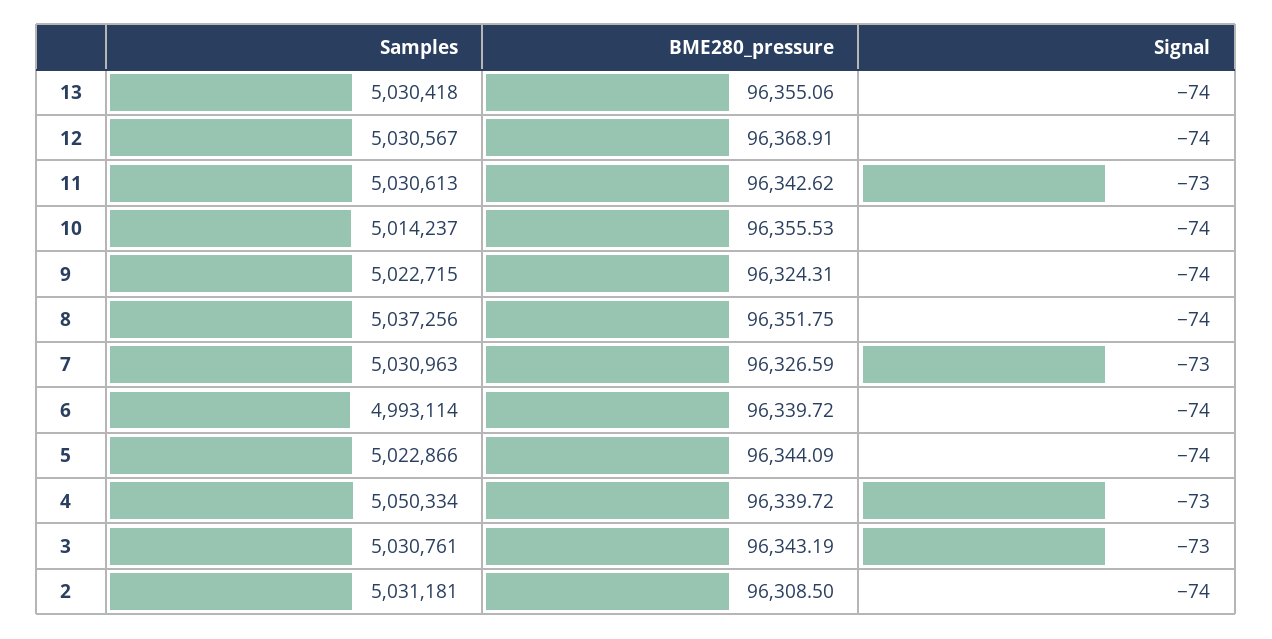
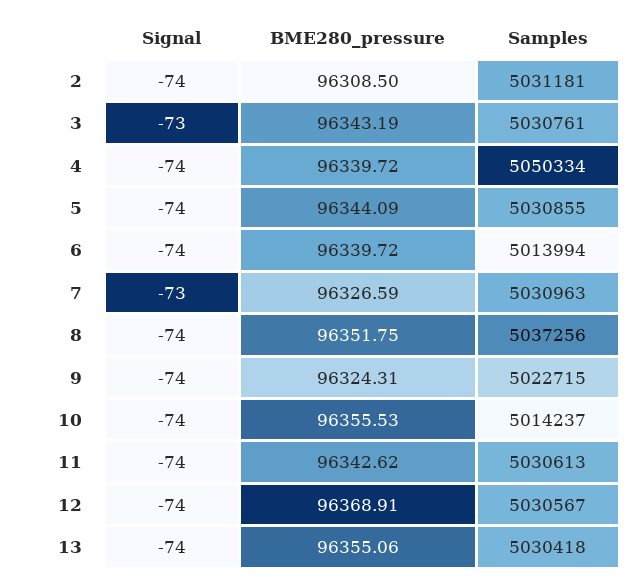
Signal, 11: -73 -> -74
Samples, 6: 4993114 -> 5013994
Samples, 5: 5022866 -> 5030855
Signal, 4: -73 -> -74

